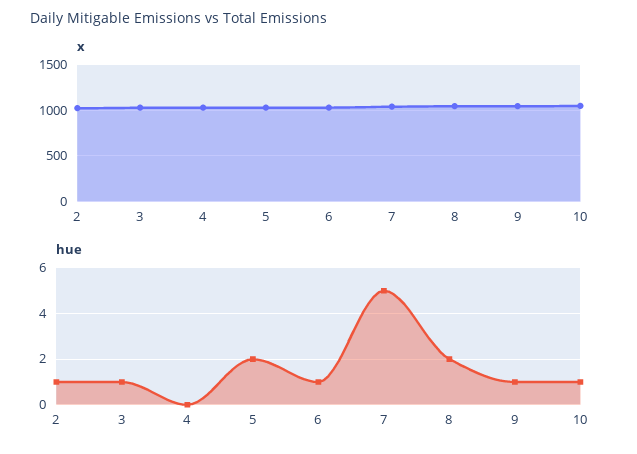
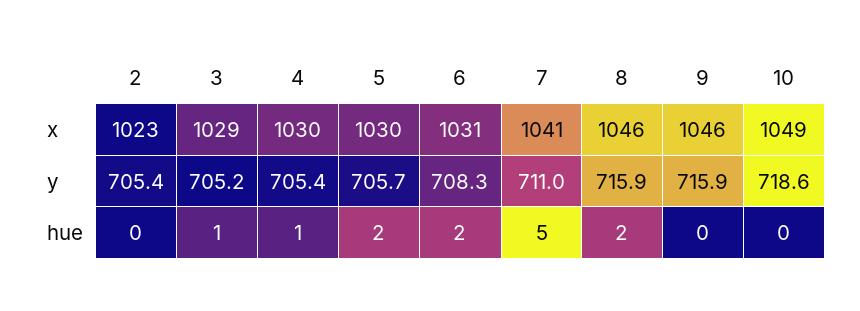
hue, 2: 1 -> 0
hue, 4: 0 -> 1
hue, 6: 1 -> 2
hue, 9: 1 -> 0
hue, 10: 1 -> 0
y, 2: none -> 705.4
y, 3: none -> 705.2
y, 4: none -> 705.4
y, 5: none -> 705.7
y, 6: none -> 708.3
y, 7: none -> 711
y, 8: none -> 715.9
y, 9: none -> 715.9
y, 10: none -> 718.6

